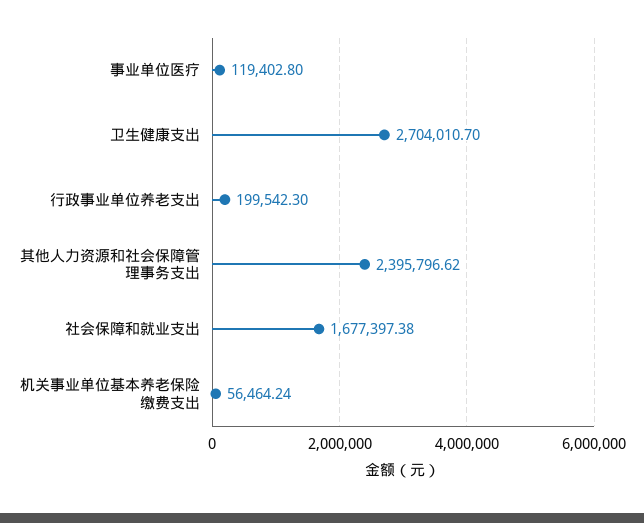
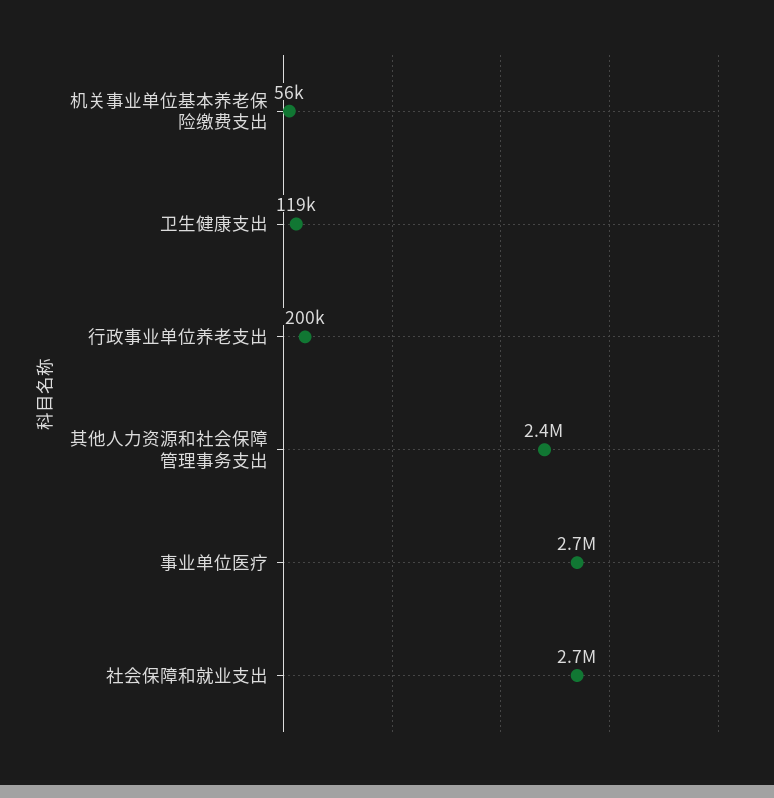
事业单位医疗: 119402.8 -> 2700000
卫生健康支出: 2704010.7 -> 119000
社会保障和就业支出: 1677397.38 -> 2700000

